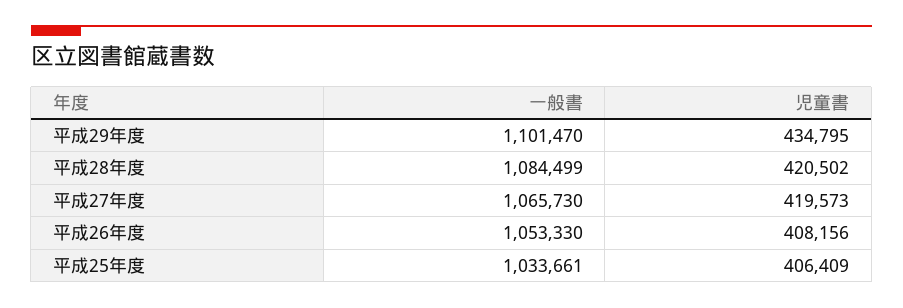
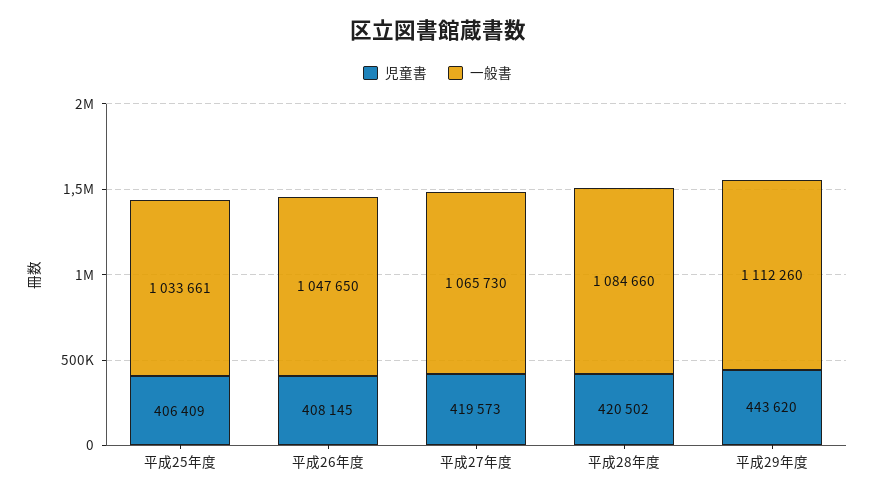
一般書, 平成29年度: 1101470 -> 1112260
児童書, 平成29年度: 434795 -> 443620
一般書, 平成28年度: 1084499 -> 1084660
一般書, 平成26年度: 1053330 -> 1047650
児童書, 平成26年度: 408156 -> 408145

